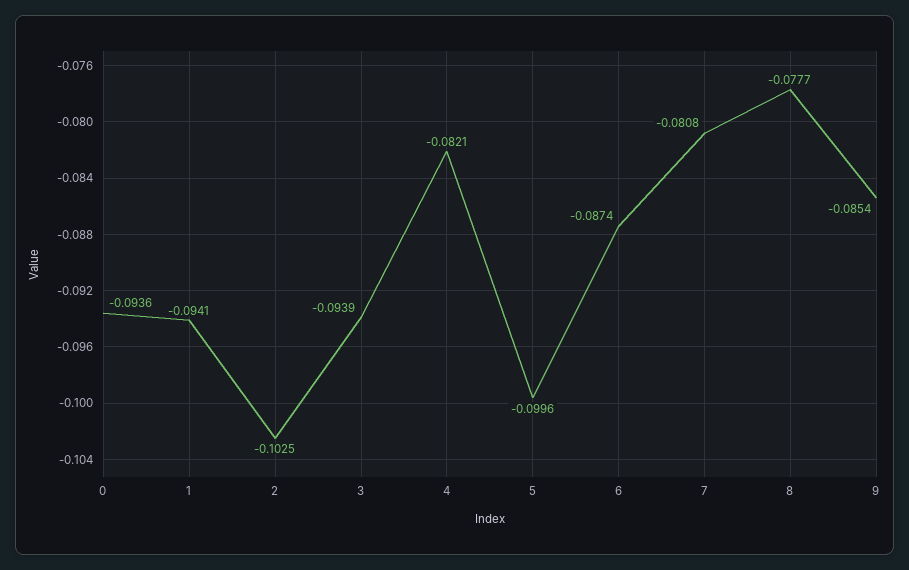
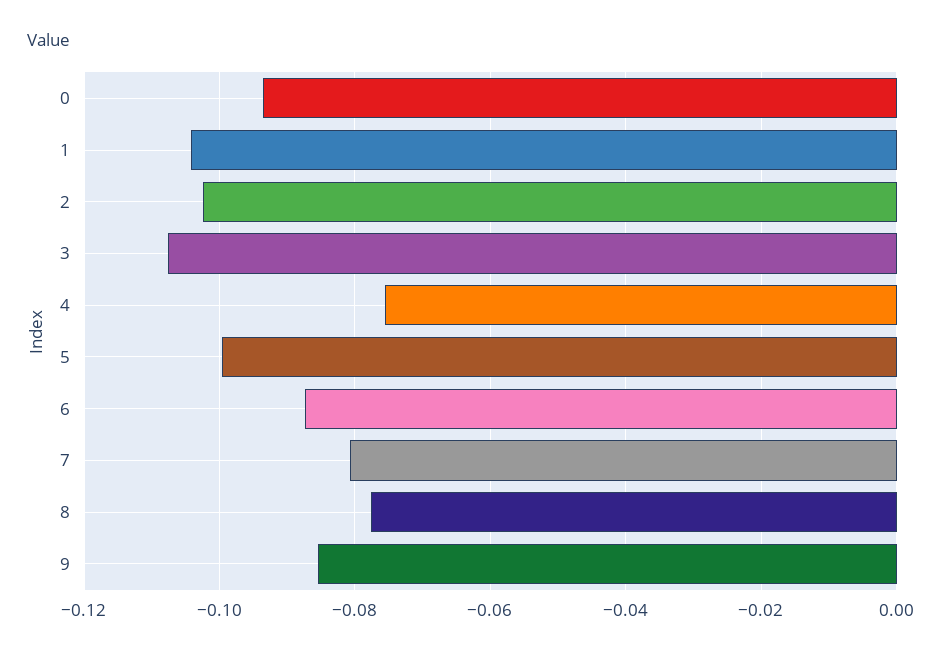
1: -0.0941 -> -0.104
3: -0.0939 -> -0.108
4: -0.0821 -> -0.076

